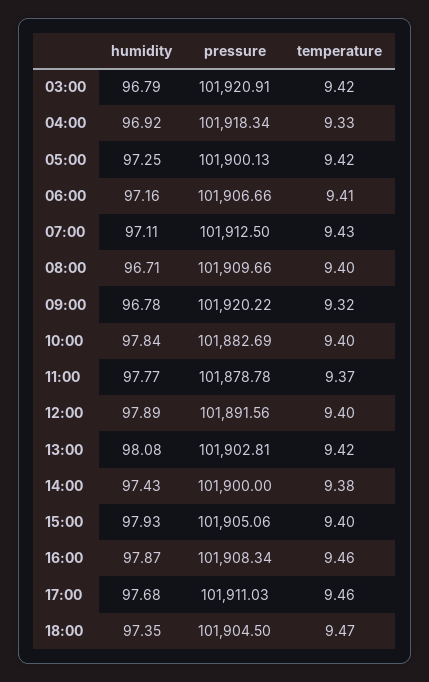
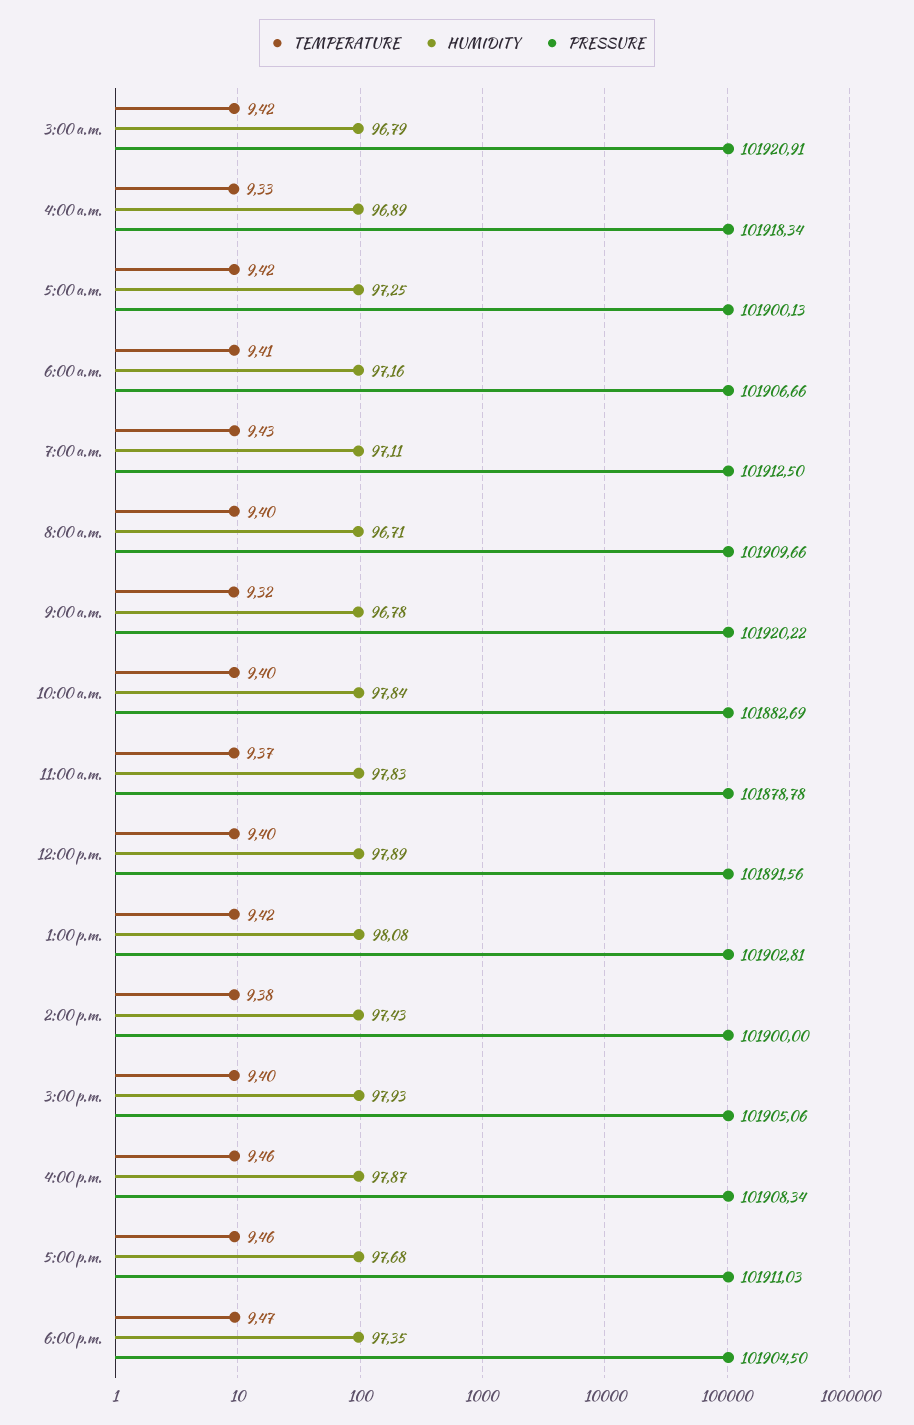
humidity, 04:00: 96.92 -> 96.89
humidity, 11:00: 97.77 -> 97.83

